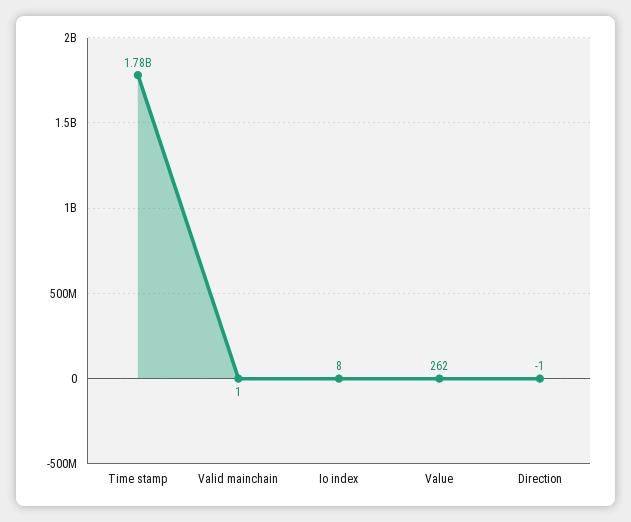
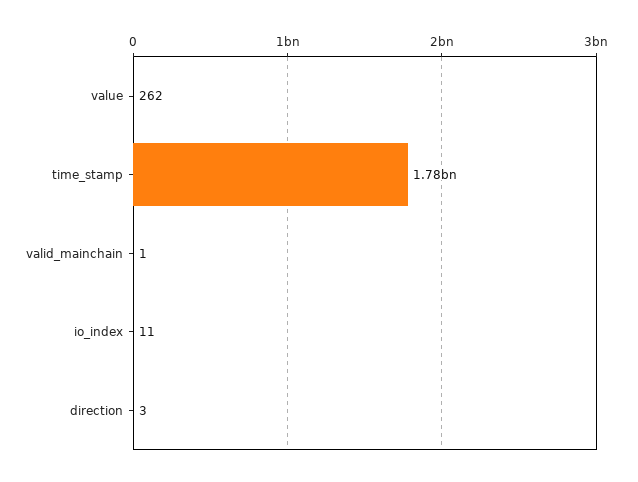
Io index: 8 -> 11
Direction: -1 -> 3

